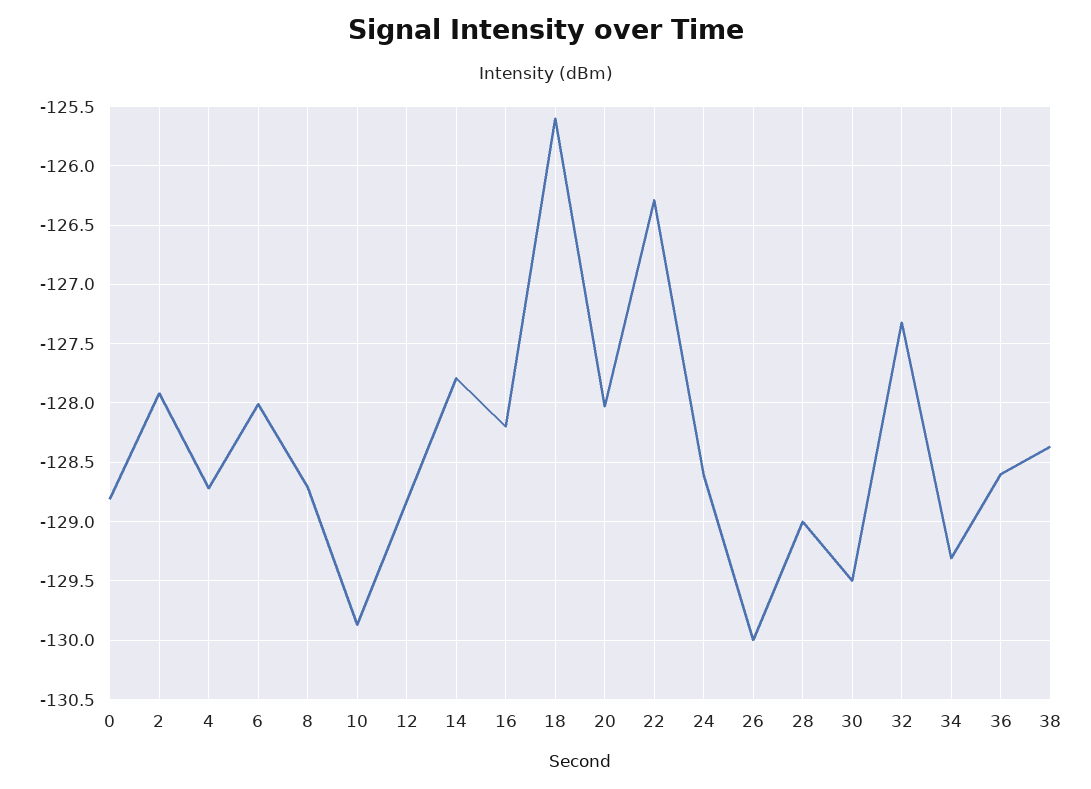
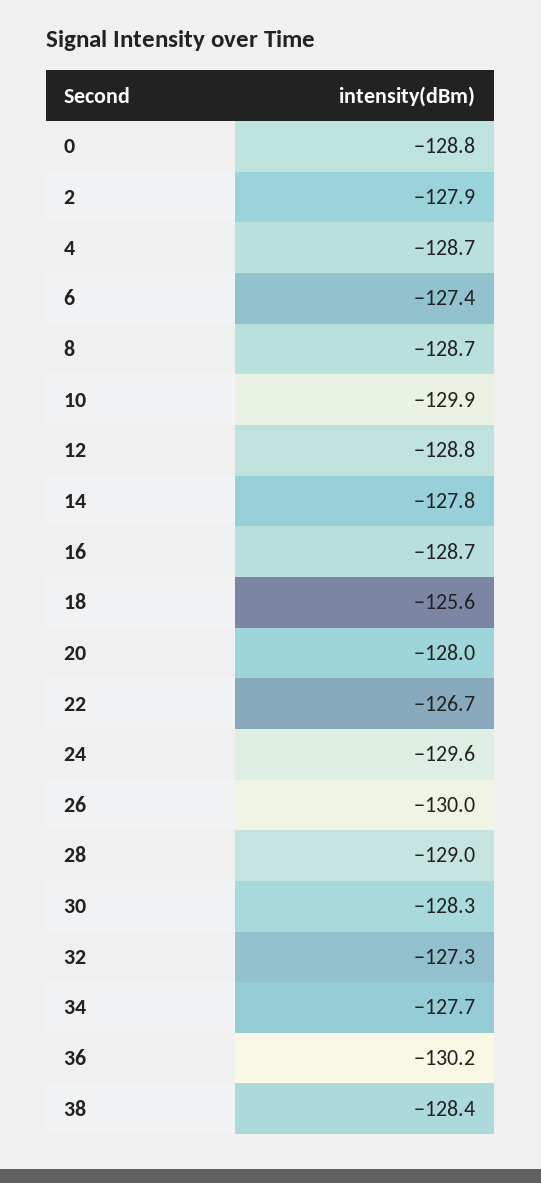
6: -128 -> -127.4
16: -128.2 -> -128.7
22: -126.3 -> -126.7
24: -128.6 -> -129.6
30: -129.5 -> -128.3
34: -129.3 -> -127.7
36: -128.6 -> -130.2

